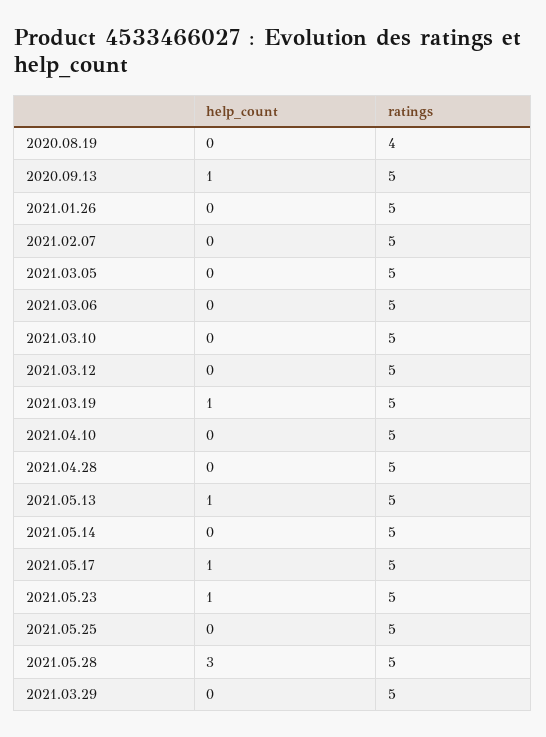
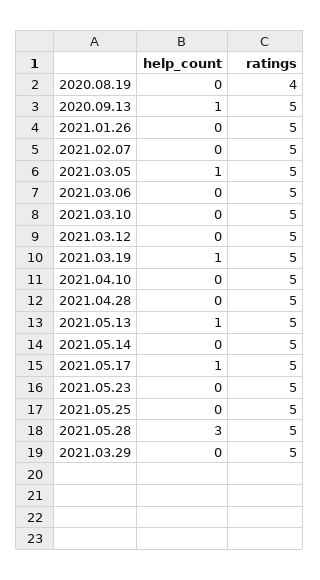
help_count, 2021.03.05: 0 -> 1
help_count, 2021.05.23: 1 -> 0

